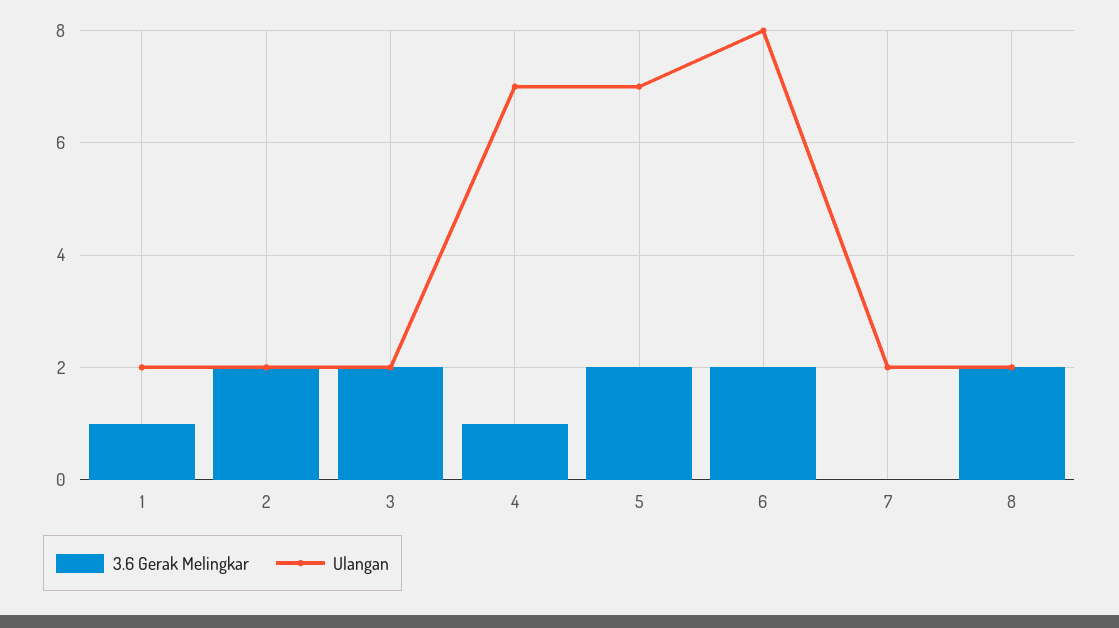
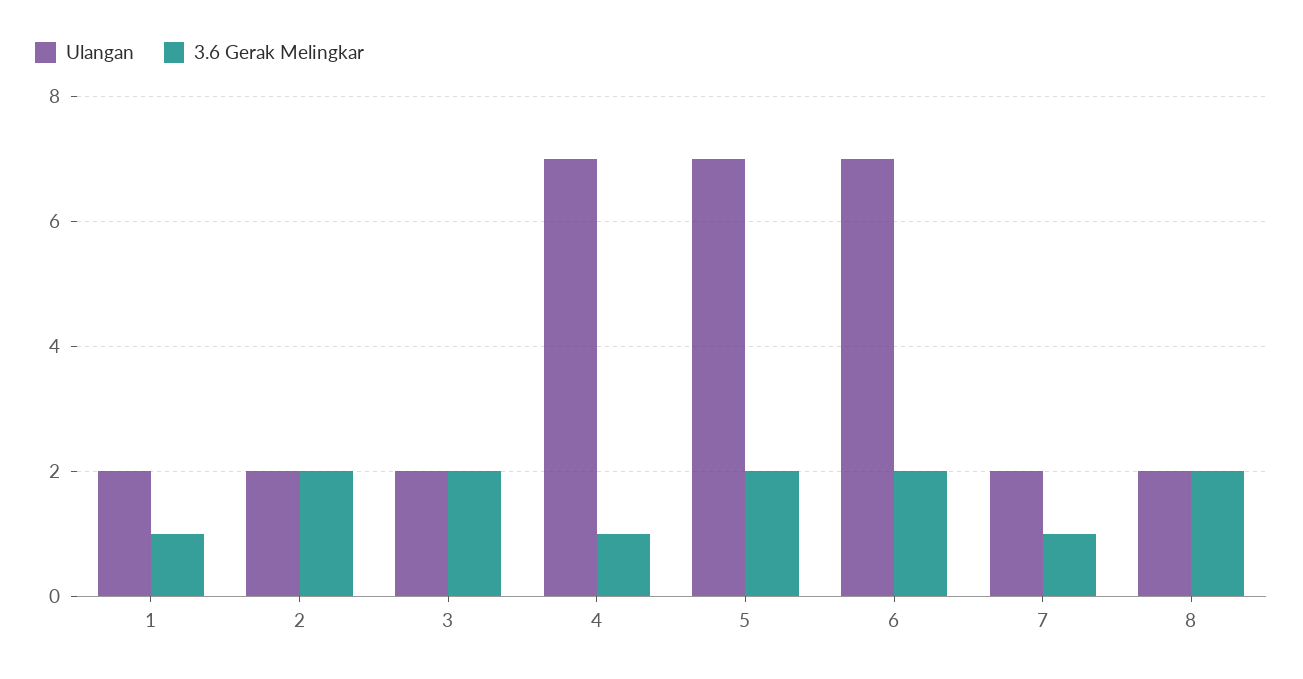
Ulangan, 6: 8 -> 7
3.6 Gerak Melingkar, 7: 0 -> 1

